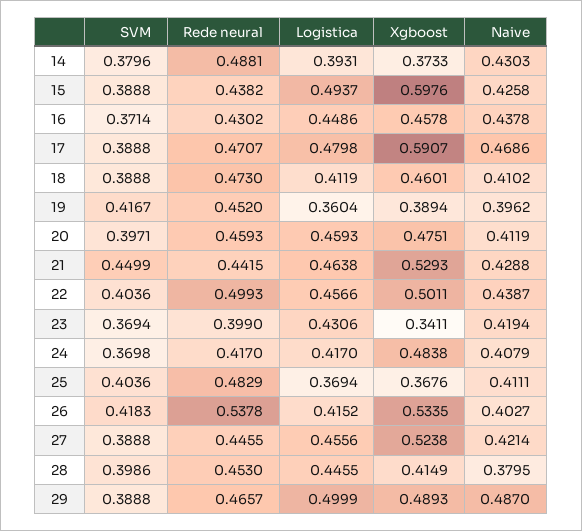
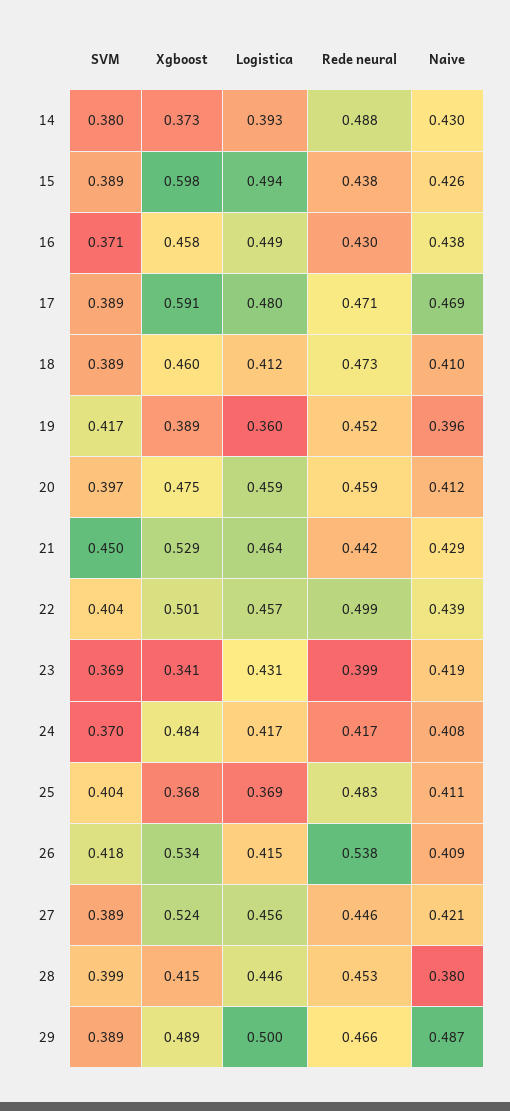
Naive, 26: 0.4027 -> 0.409

